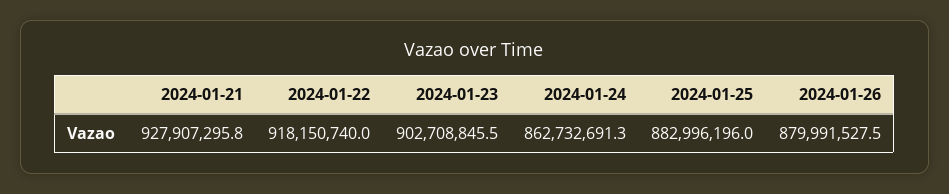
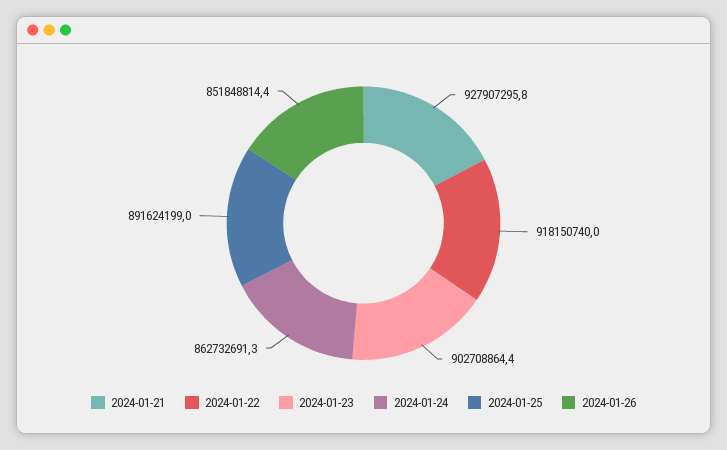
2024-01-23: 902708845.5 -> 902708864.4
2024-01-25: 882996196 -> 891624199
2024-01-26: 879991527.5 -> 851848814.4

